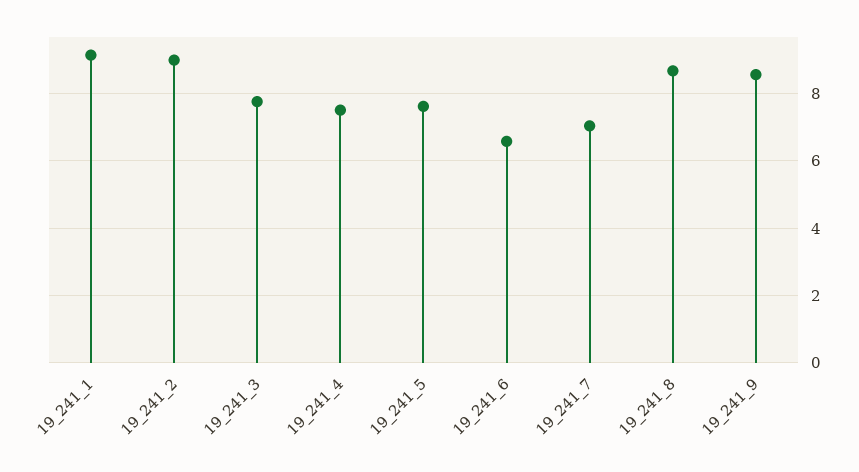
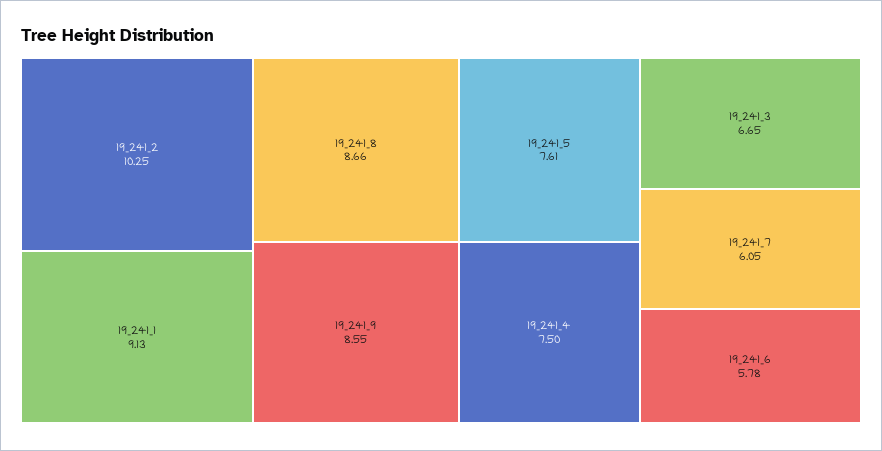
19_241_2: 9 -> 10.25
19_241_3: 7.8 -> 6.65
19_241_6: 6.6 -> 5.78
19_241_7: 7 -> 6.05

